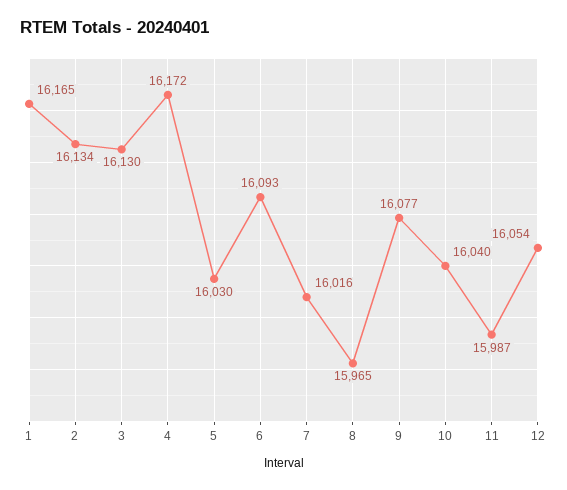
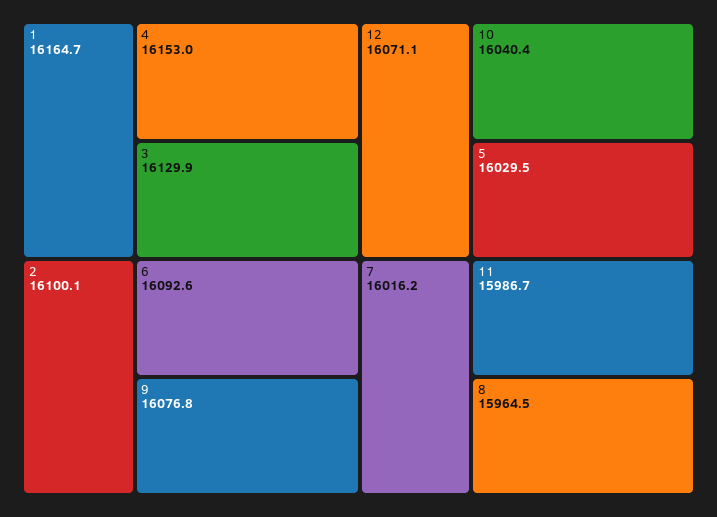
2: 16134 -> 16100.1
4: 16172 -> 16153
12: 16054 -> 16071.1

